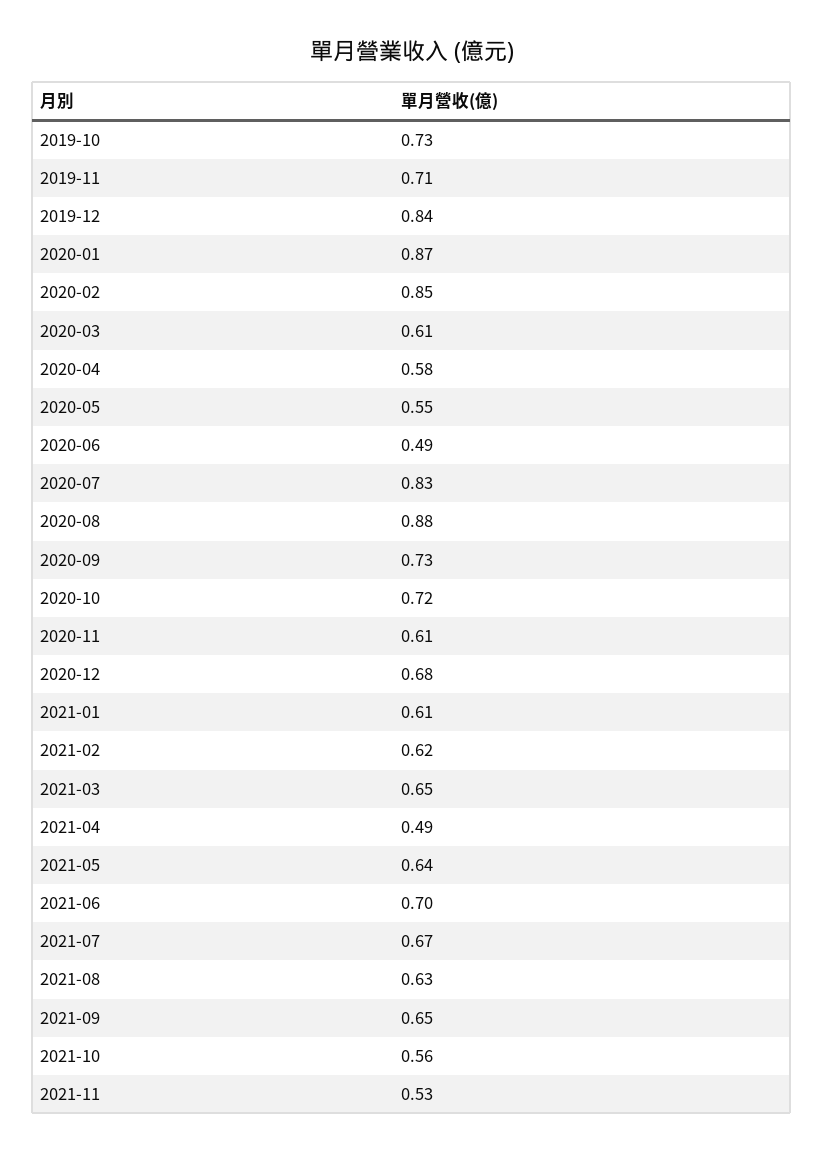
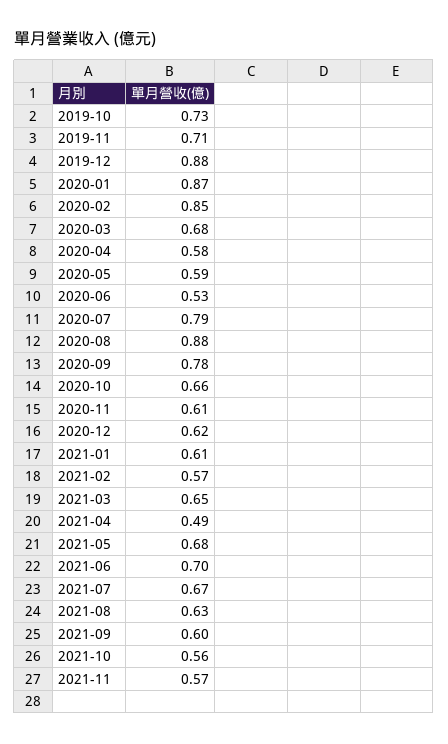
2019-12: 0.84 -> 0.88
2020-03: 0.61 -> 0.68
2020-05: 0.55 -> 0.59
2020-06: 0.49 -> 0.53
2020-07: 0.83 -> 0.79
2020-09: 0.73 -> 0.78
2020-10: 0.72 -> 0.66
2020-12: 0.68 -> 0.62
2021-02: 0.62 -> 0.57
2021-05: 0.64 -> 0.68
2021-09: 0.65 -> 0.6
2021-11: 0.53 -> 0.57

